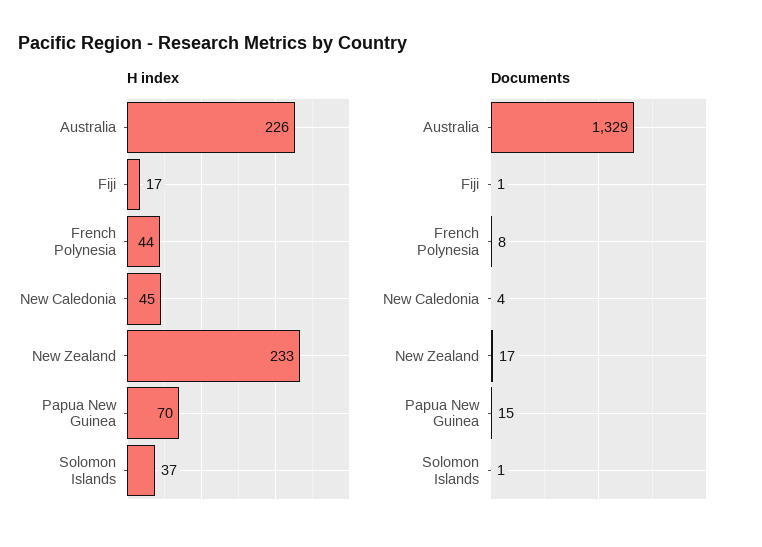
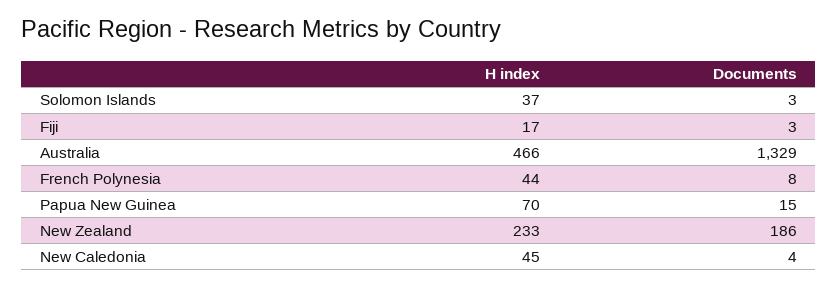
H index, Australia: 226 -> 466
Documents, Fiji: 1 -> 3
Documents, New Zealand: 17 -> 186
Documents, Solomon Islands: 1 -> 3

